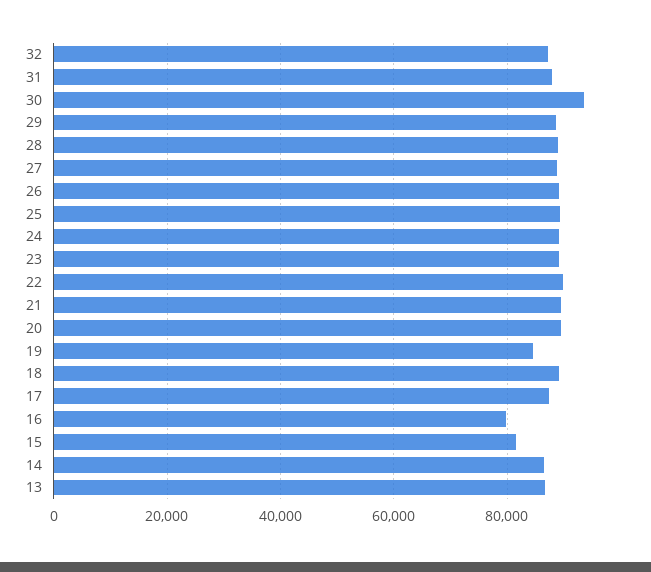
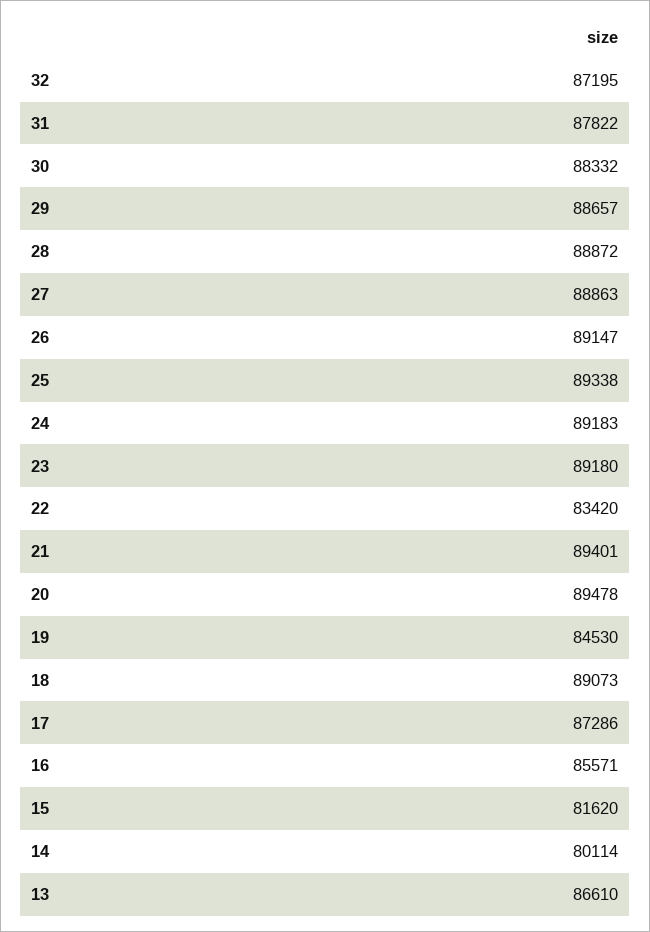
30: 94000 -> 88332
22: 90000 -> 83420
16: 80000 -> 85571
14: 86000 -> 80114

